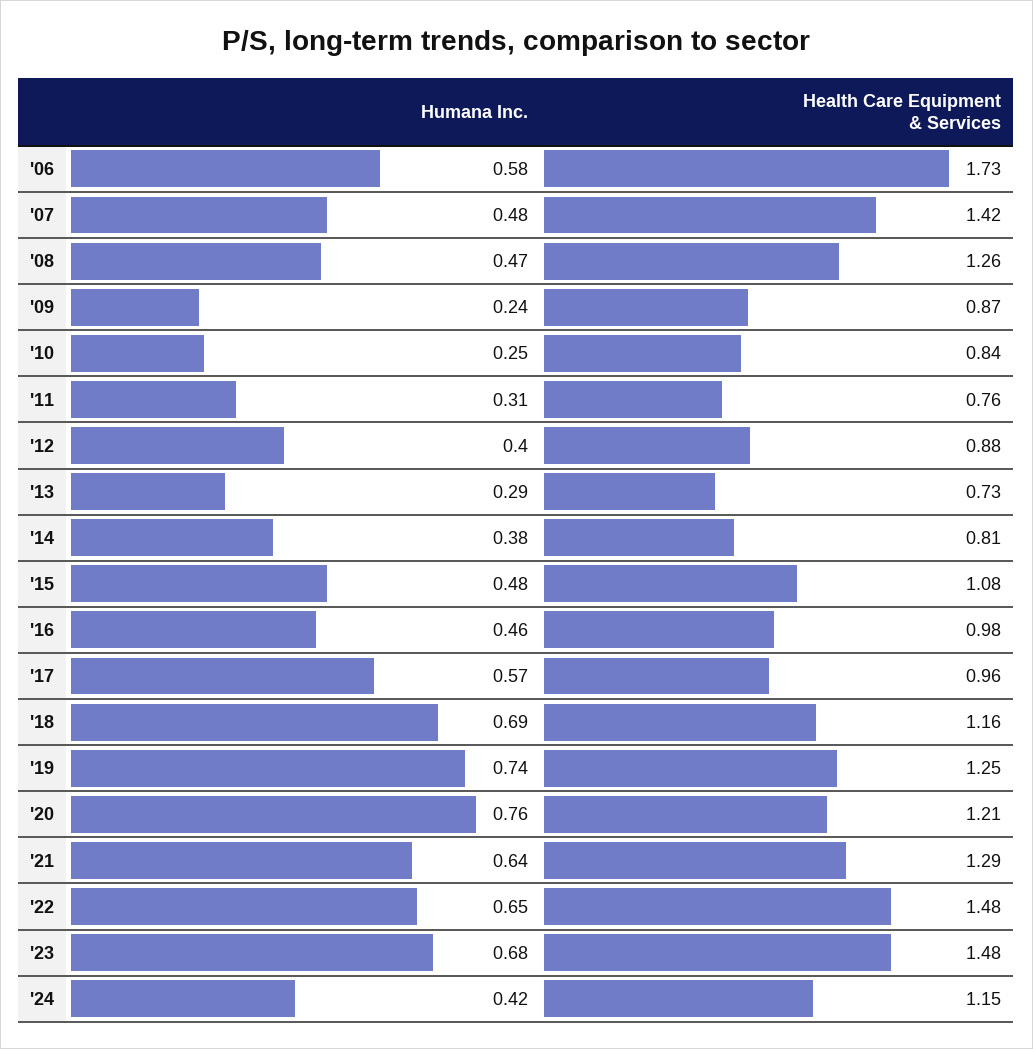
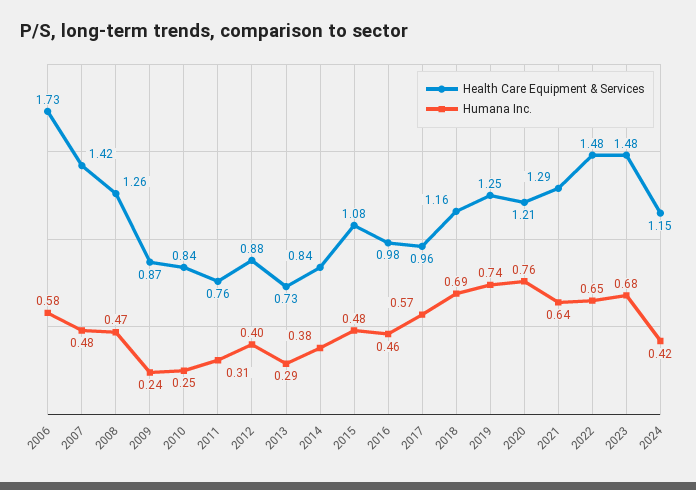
Health Care Equipment & Services, '14: 0.81 -> 0.84

